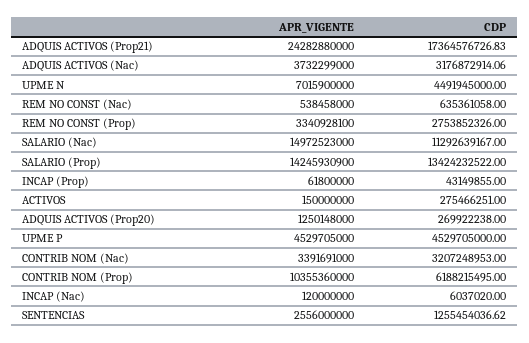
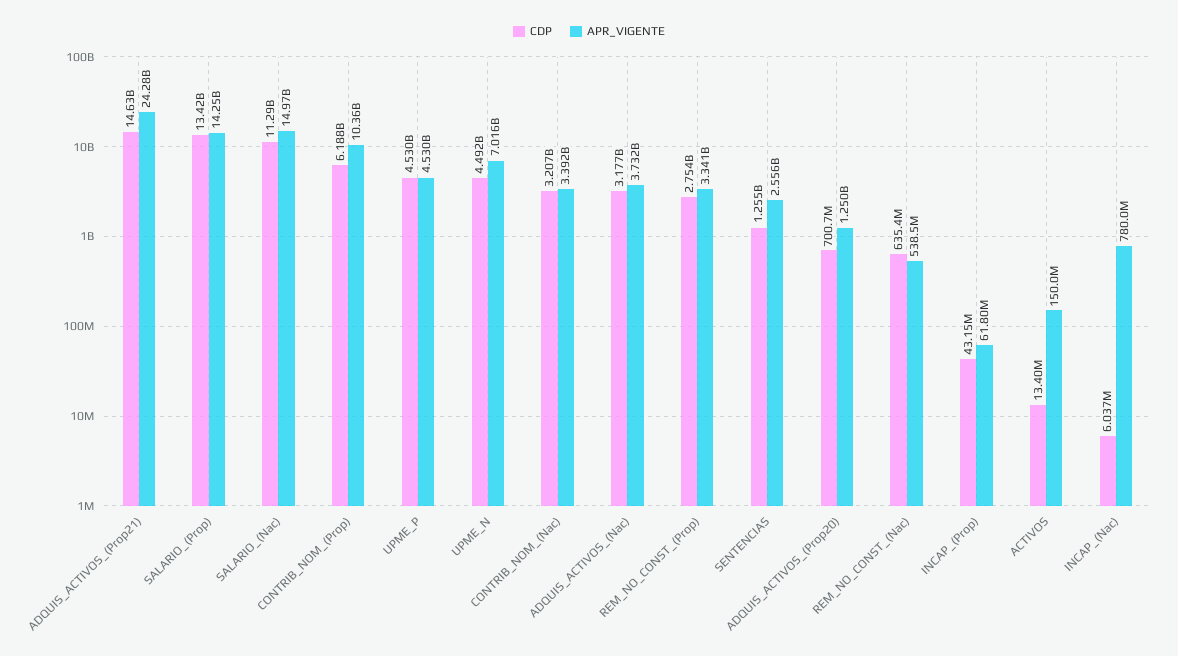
CDP, ADQUIS ACTIVOS (Prop21): 17364576726.83 -> 14630000000
CDP, ACTIVOS: 275466251 -> 13400000
CDP, ADQUIS ACTIVOS (Prop20): 269922238 -> 700700000
APR_VIGENTE, INCAP (Nac): 120000000 -> 780000000

